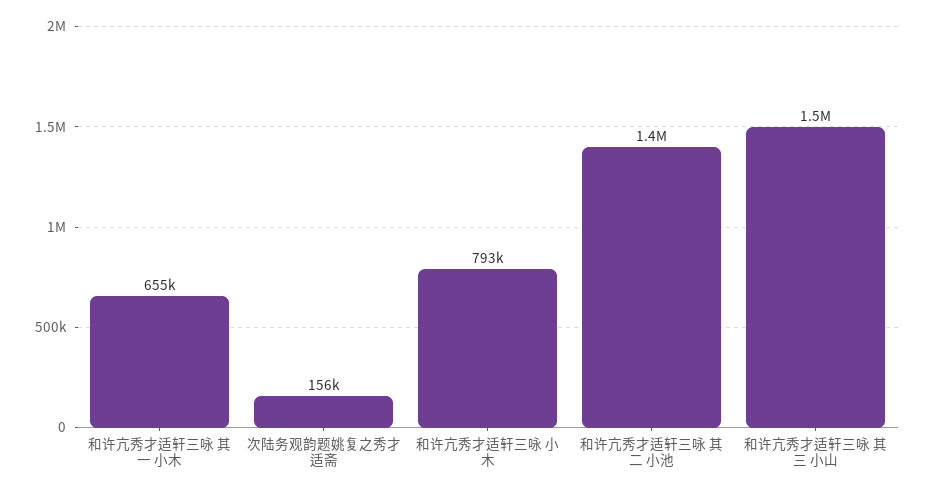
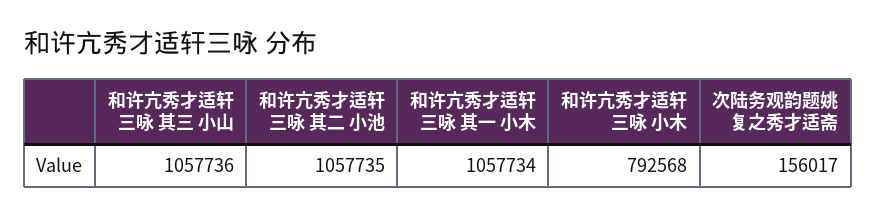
和许亢秀才适轩三咏 其一 小木: 655000 -> 1057734
和许亢秀才适轩三咏 其二 小池: 1400000 -> 1057735
和许亢秀才适轩三咏 其三 小山: 1500000 -> 1057736

